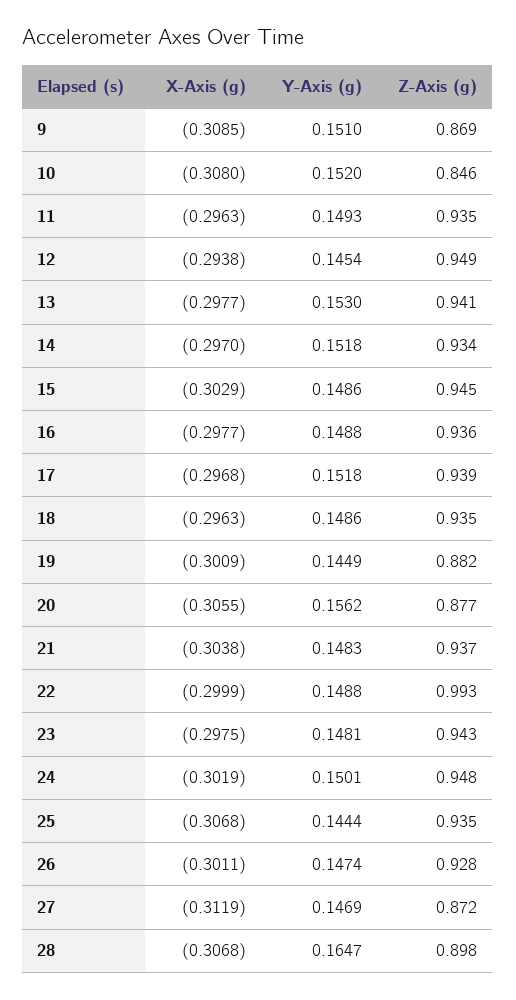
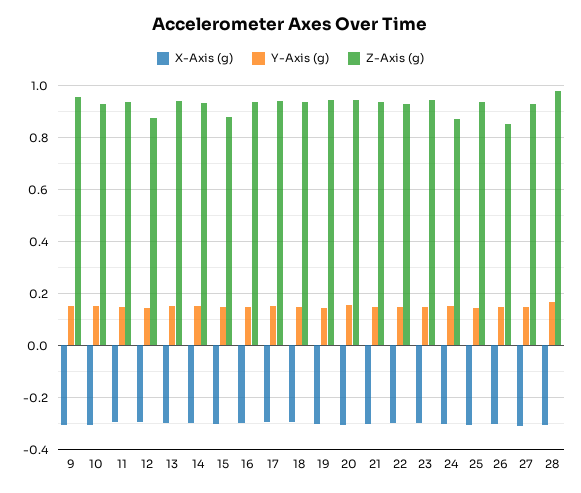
Z-Axis (g), 9: 0.869 -> 0.95
Z-Axis (g), 10: 0.846 -> 0.925
Z-Axis (g), 12: 0.949 -> 0.875
Z-Axis (g), 15: 0.945 -> 0.875
Z-Axis (g), 19: 0.882 -> 0.95
Z-Axis (g), 20: 0.877 -> 0.95
Z-Axis (g), 22: 0.993 -> 0.925
Z-Axis (g), 24: 0.948 -> 0.875
Z-Axis (g), 26: 0.928 -> 0.85
Z-Axis (g), 27: 0.872 -> 0.925
Z-Axis (g), 28: 0.898 -> 0.975

